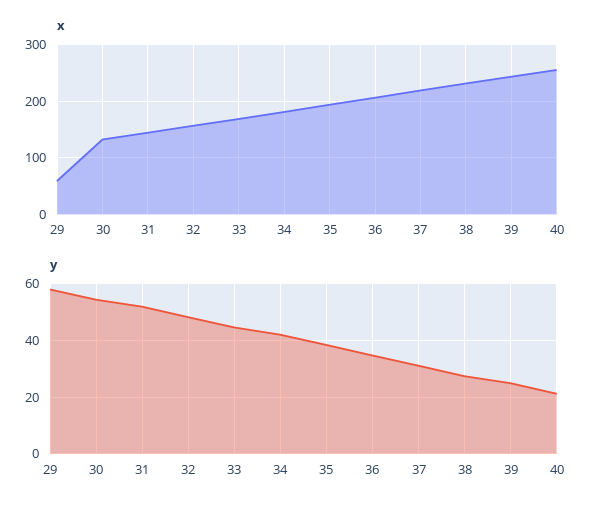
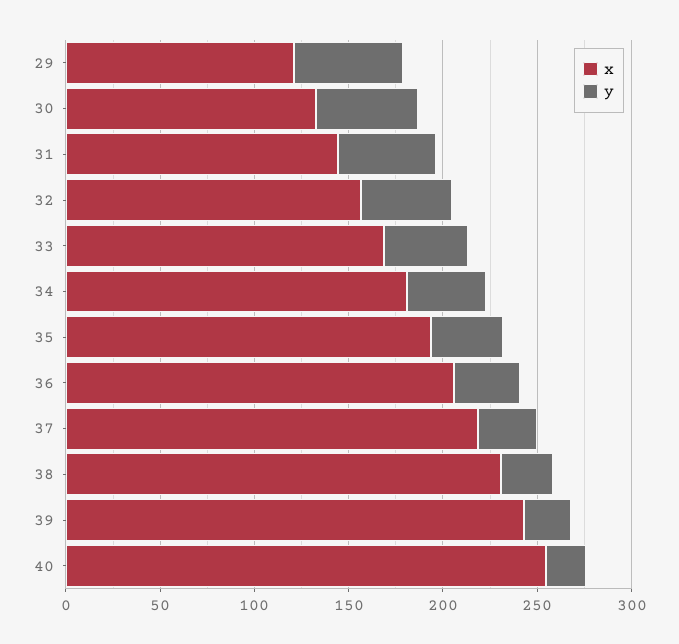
x, 29: 60 -> 120

